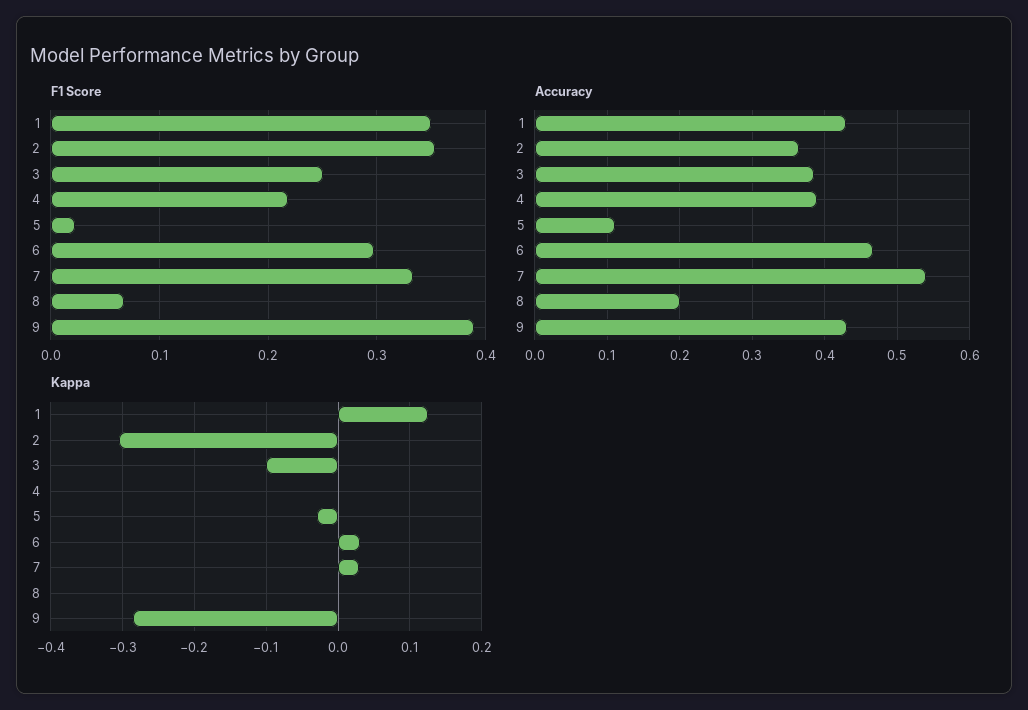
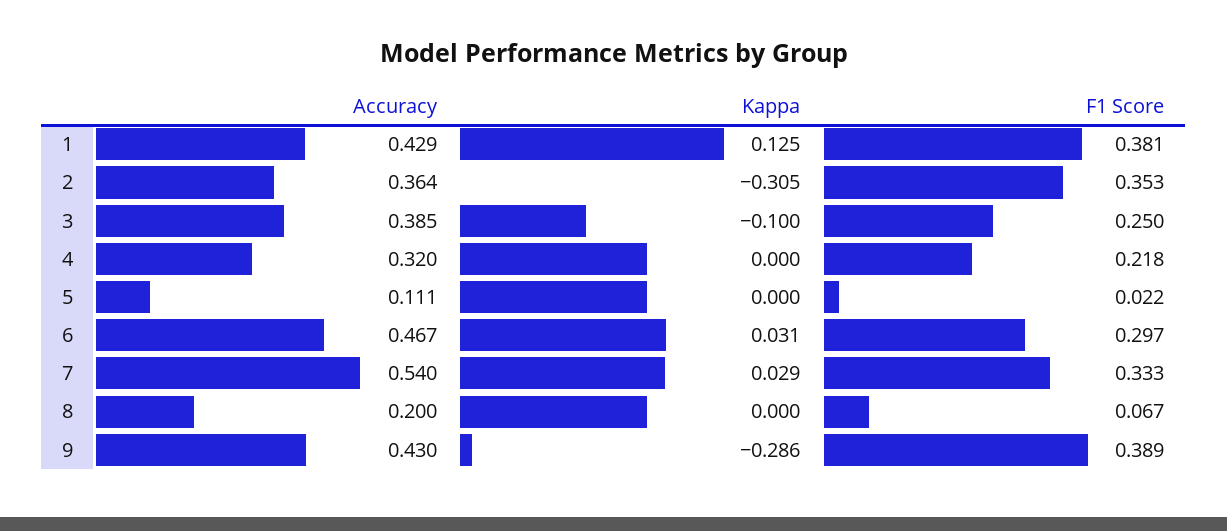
F1 Score, 1: 0.35 -> 0.381
Accuracy, 4: 0.39 -> 0.32
Kappa, 5: -0.03 -> 0

